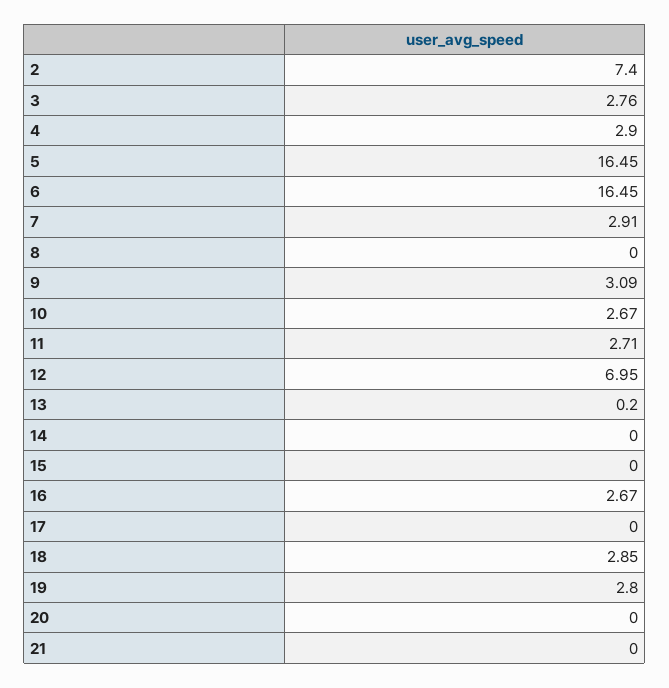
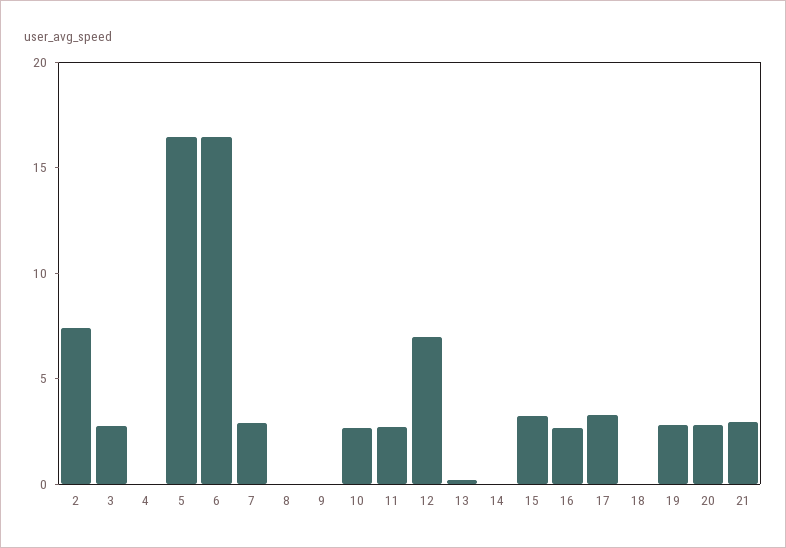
4: 2.9 -> 0
9: 3.09 -> 0
15: 0 -> 3
17: 0 -> 3
18: 2.85 -> 0
20: 0 -> 3
21: 0 -> 3

